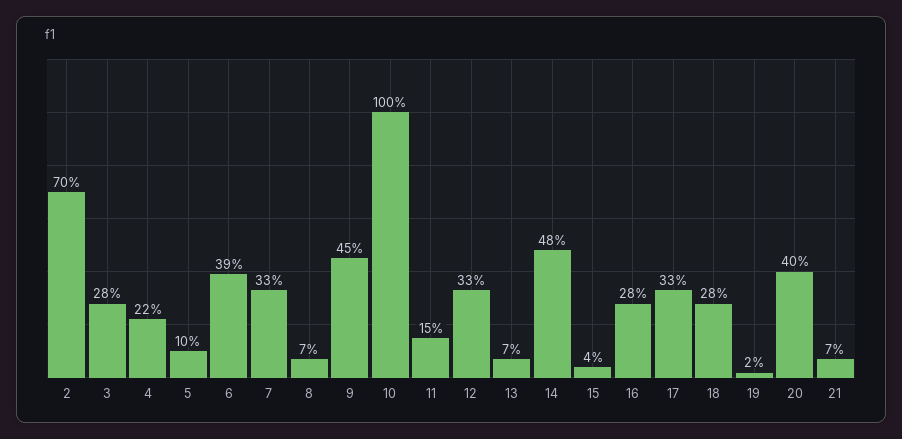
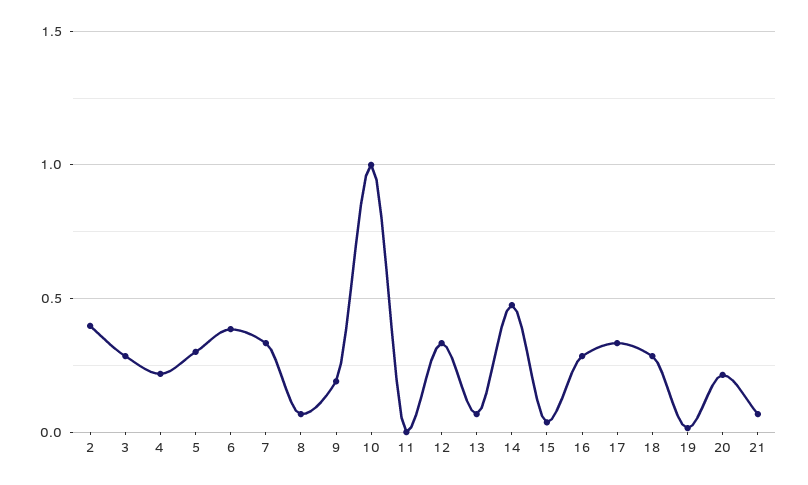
2: 0.7 -> 0.4
5: 0.1 -> 0.3
9: 0.45 -> 0.2
11: 0.15 -> 0
20: 0.4 -> 0.2

